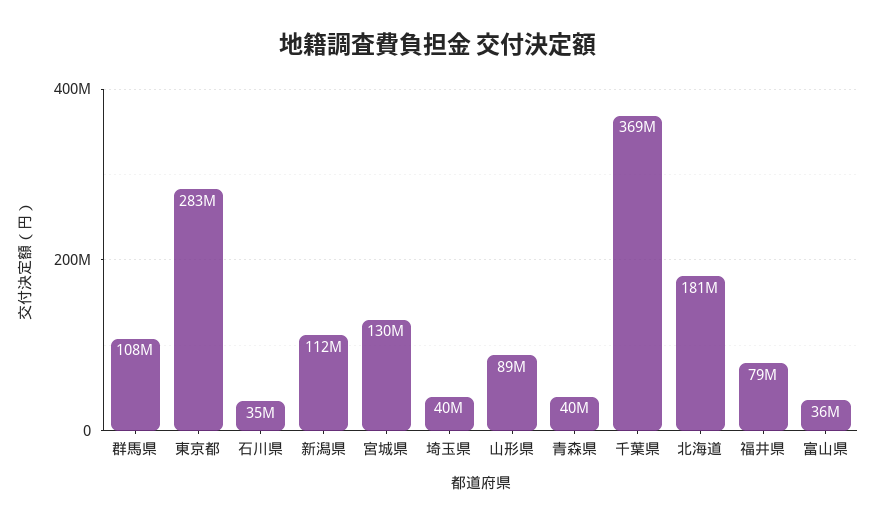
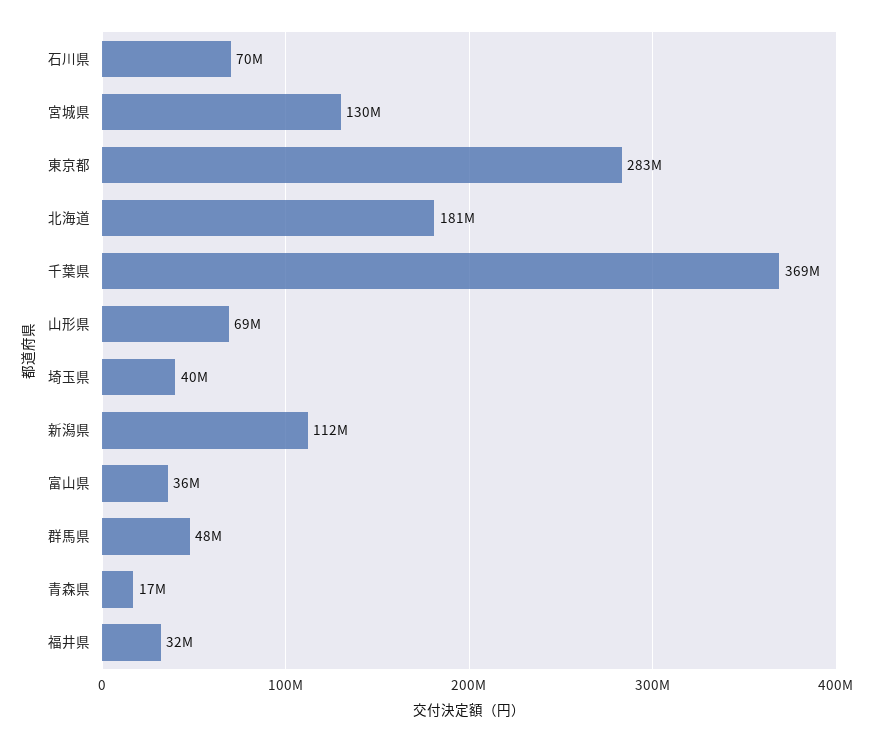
群馬県: 108000000 -> 48000000
石川県: 35000000 -> 70000000
山形県: 89000000 -> 69000000
青森県: 40000000 -> 17000000
福井県: 79000000 -> 32000000

